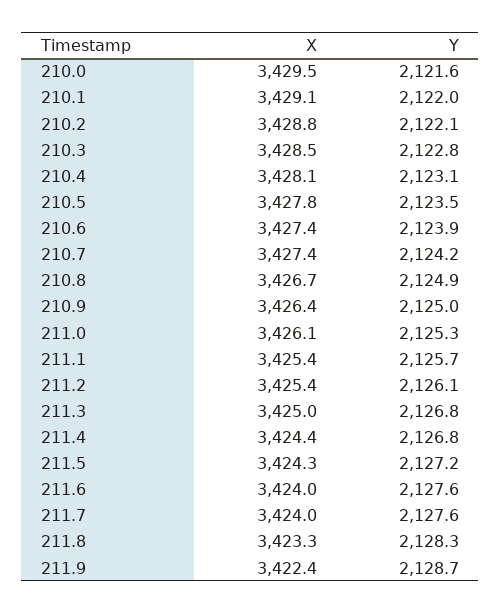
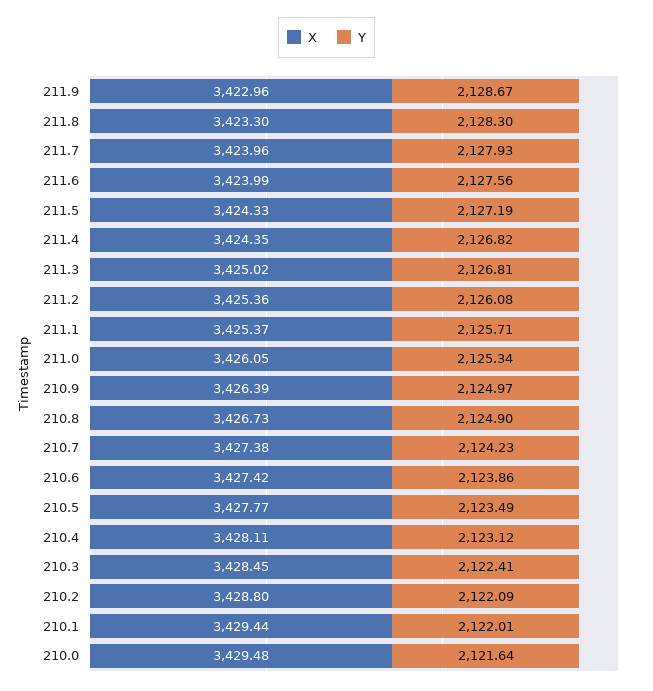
X, 210.1: 3429.1 -> 3429.44
Y, 210.3: 2122.8 -> 2122.41
Y, 211.7: 2127.6 -> 2127.93
X, 211.9: 3422.4 -> 3422.96

